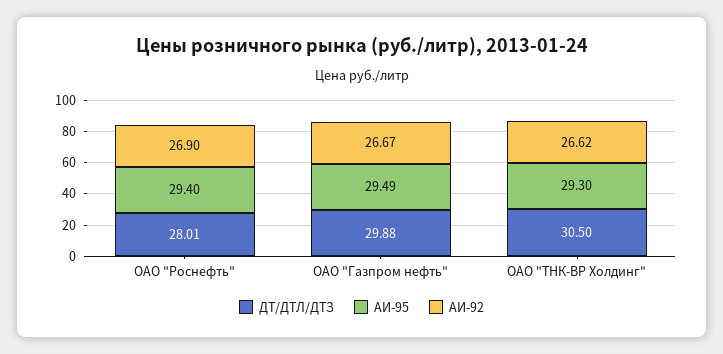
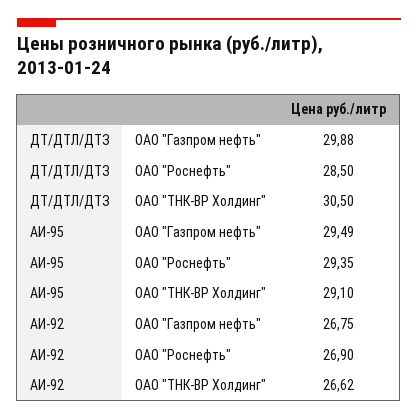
ДТ/ДТЛ/ДТЗ, ОАО "Роснефть": 28.01 -> 28.5
АИ-95, ОАО "Роснефть": 29.4 -> 29.35
АИ-92, ОАО "Газпром нефть": 26.67 -> 26.75
АИ-95, ОАО "ТНК-ВР Холдинг": 29.3 -> 29.1

